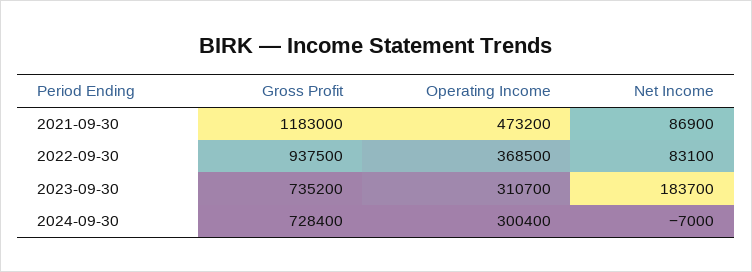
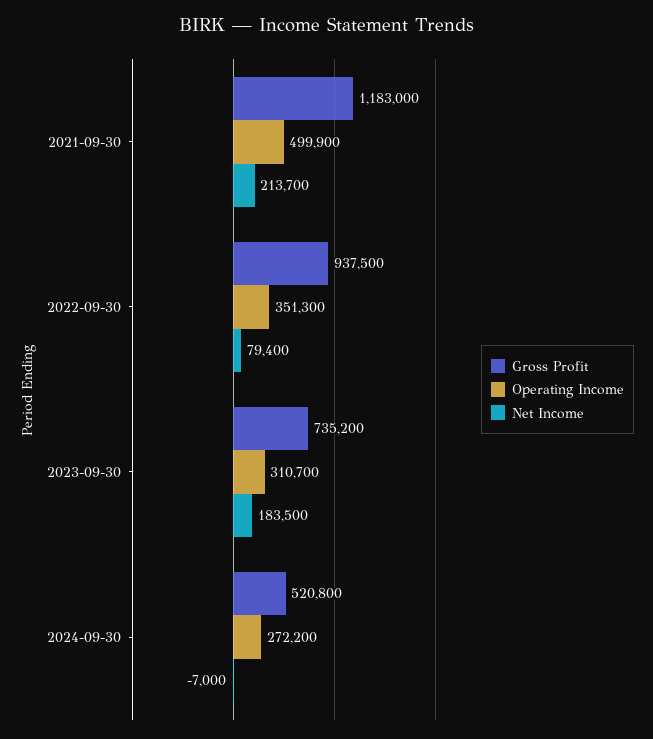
Operating Income, 2021-09-30: 473200 -> 499900
Net Income, 2021-09-30: 86900 -> 213700
Operating Income, 2022-09-30: 368500 -> 351300
Net Income, 2022-09-30: 83100 -> 79400
Net Income, 2023-09-30: 183700 -> 183500
Gross Profit, 2024-09-30: 728400 -> 520800
Operating Income, 2024-09-30: 300400 -> 272200

